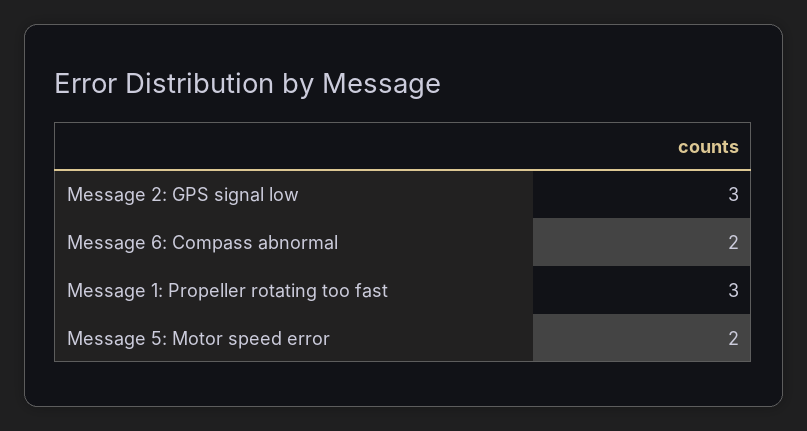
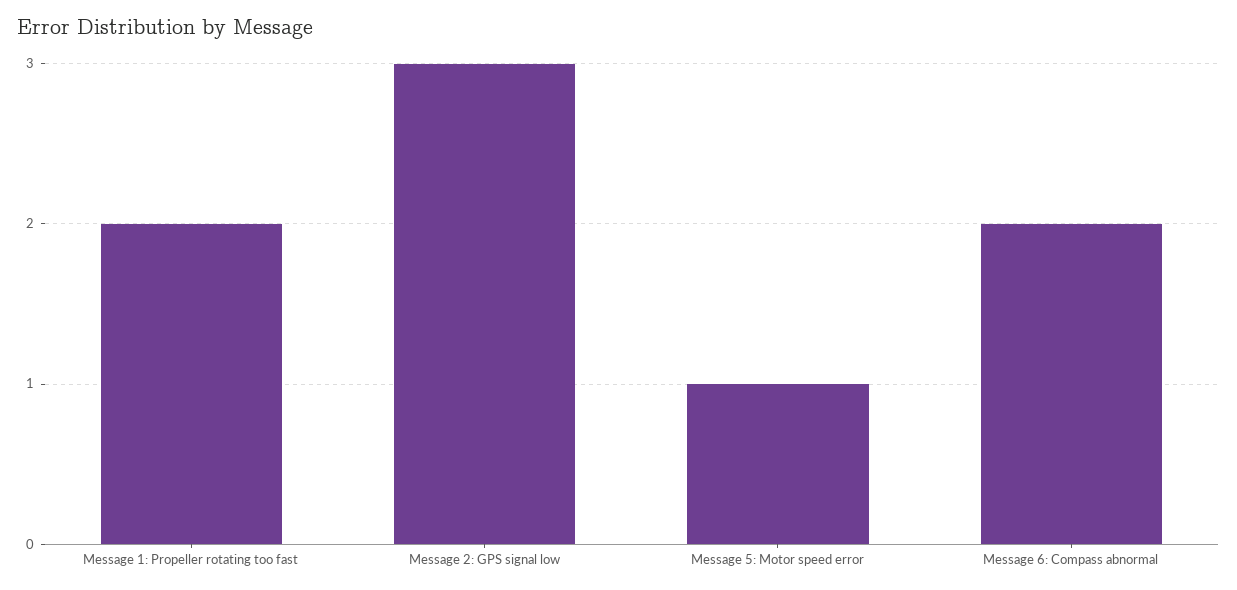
Message 1: Propeller rotating too fast: 3 -> 2
Message 5: Motor speed error: 2 -> 1

